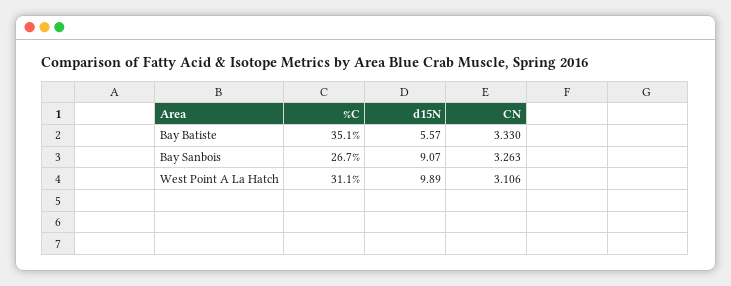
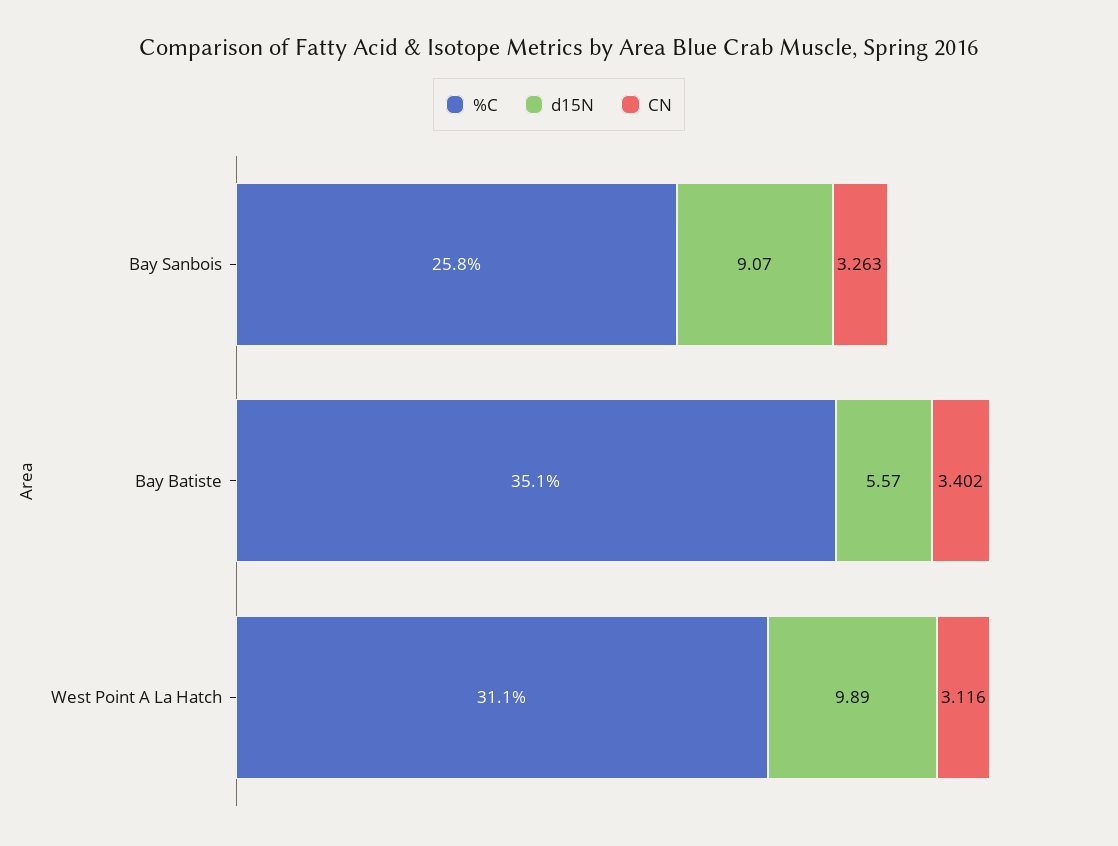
CN, Bay Batiste: 3.33 -> 3.402
%C, Bay Sanbois: 26.7 -> 25.8
CN, West Point A La Hatch: 3.106 -> 3.116

